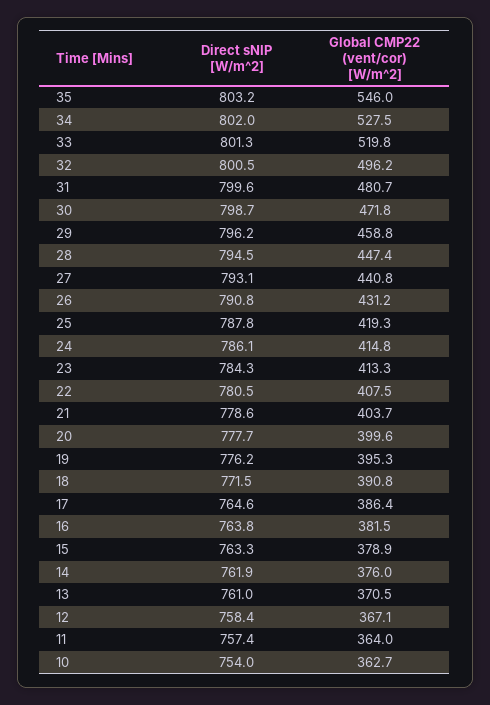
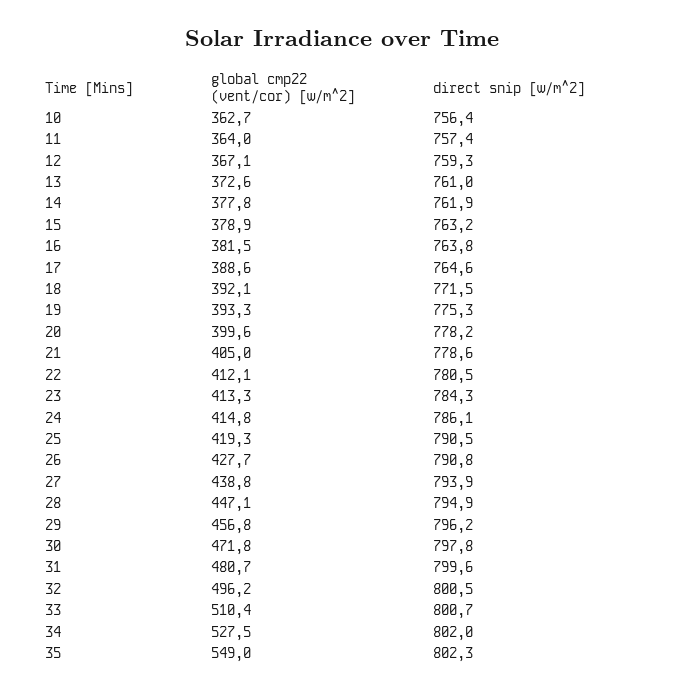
Direct sNIP [W/m^2], 35: 803.2 -> 802.3
Global CMP22 (vent/cor) [W/m^2], 35: 546 -> 549
Direct sNIP [W/m^2], 33: 801.3 -> 800.7
Global CMP22 (vent/cor) [W/m^2], 33: 519.8 -> 510.4
Direct sNIP [W/m^2], 30: 798.7 -> 797.8
Global CMP22 (vent/cor) [W/m^2], 29: 458.8 -> 456.8
Direct sNIP [W/m^2], 28: 794.5 -> 794.9
Global CMP22 (vent/cor) [W/m^2], 28: 447.4 -> 447.1
Direct sNIP [W/m^2], 27: 793.1 -> 793.9
Global CMP22 (vent/cor) [W/m^2], 27: 440.8 -> 438.8
Global CMP22 (vent/cor) [W/m^2], 26: 431.2 -> 427.7
Direct sNIP [W/m^2], 25: 787.8 -> 790.5
Global CMP22 (vent/cor) [W/m^2], 22: 407.5 -> 412.1
Global CMP22 (vent/cor) [W/m^2], 21: 403.7 -> 405
Direct sNIP [W/m^2], 20: 777.7 -> 778.2
Direct sNIP [W/m^2], 19: 776.2 -> 775.3
Global CMP22 (vent/cor) [W/m^2], 19: 395.3 -> 393.3
Global CMP22 (vent/cor) [W/m^2], 18: 390.8 -> 392.1
Global CMP22 (vent/cor) [W/m^2], 17: 386.4 -> 388.6
Direct sNIP [W/m^2], 15: 763.3 -> 763.2
Global CMP22 (vent/cor) [W/m^2], 14: 376 -> 377.8
Global CMP22 (vent/cor) [W/m^2], 13: 370.5 -> 372.6
Direct sNIP [W/m^2], 12: 758.4 -> 759.3
Direct sNIP [W/m^2], 10: 754 -> 756.4

